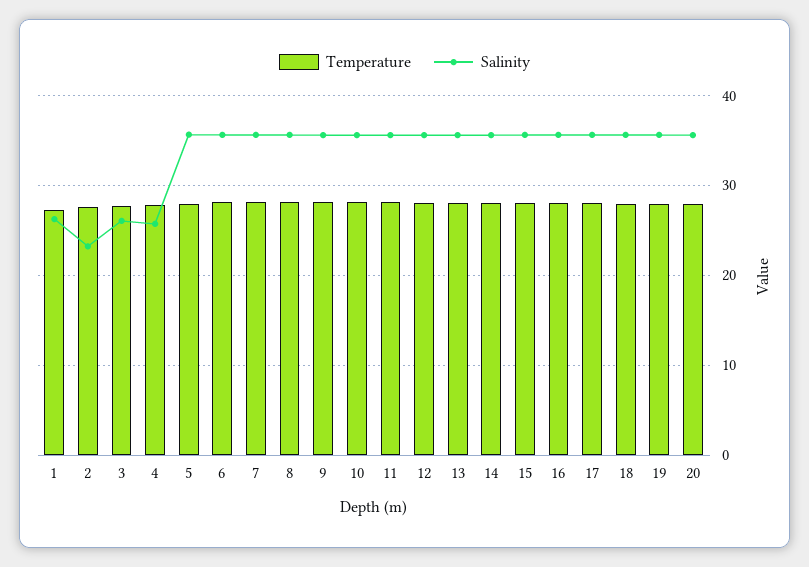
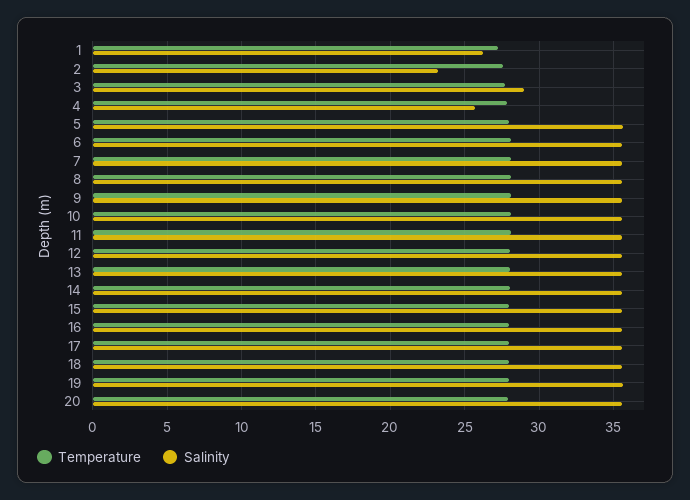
Salinity, 3: 26 -> 29

